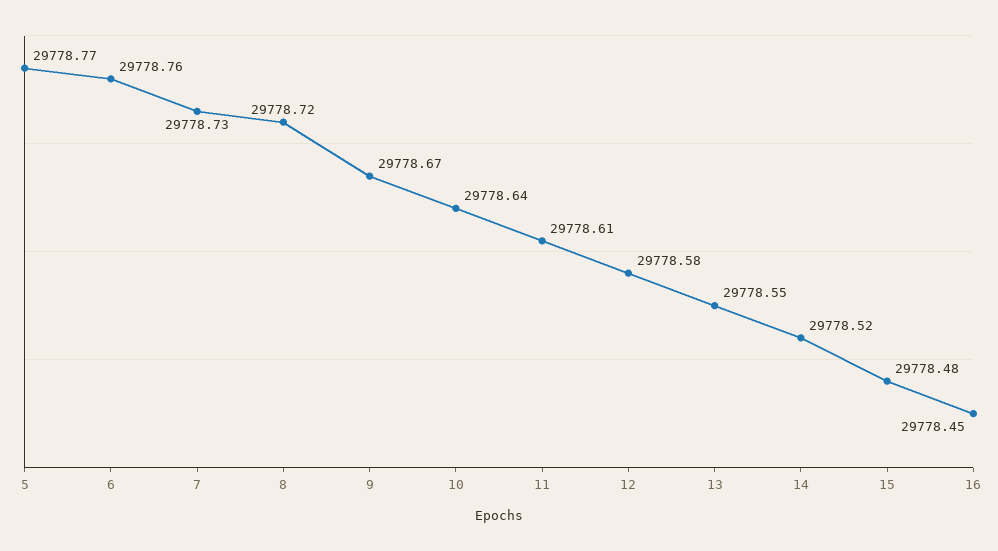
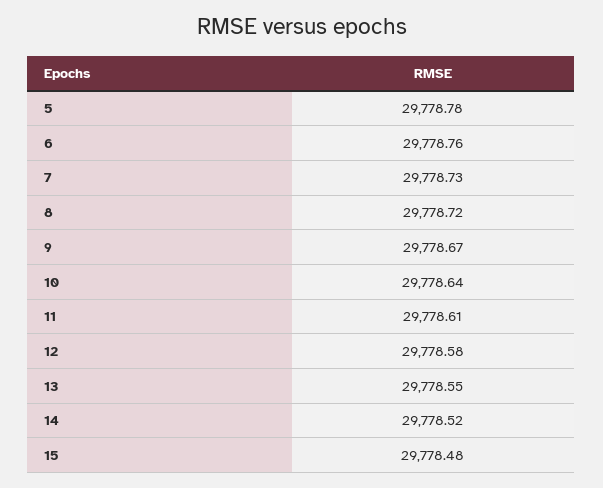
5: 29778.77 -> 29778.78
16: 29778.45 -> none

